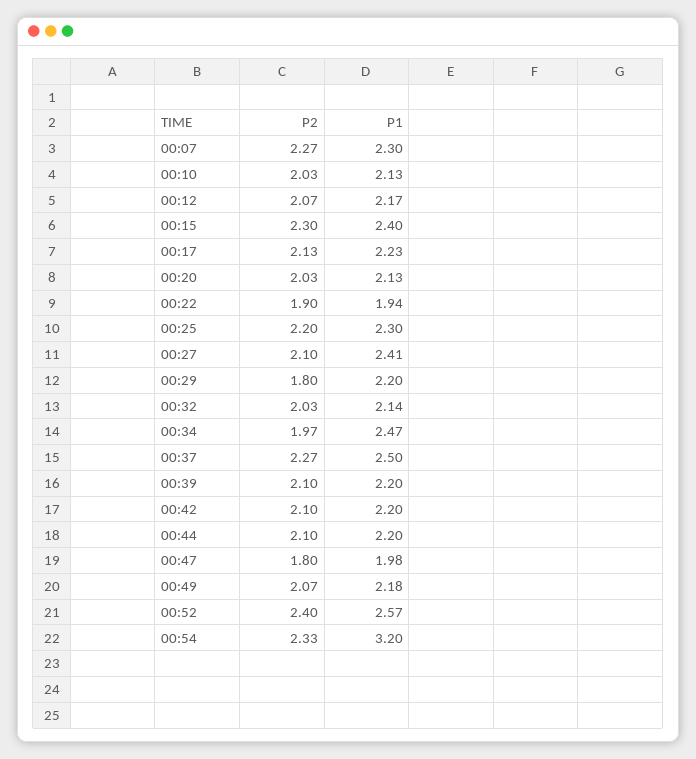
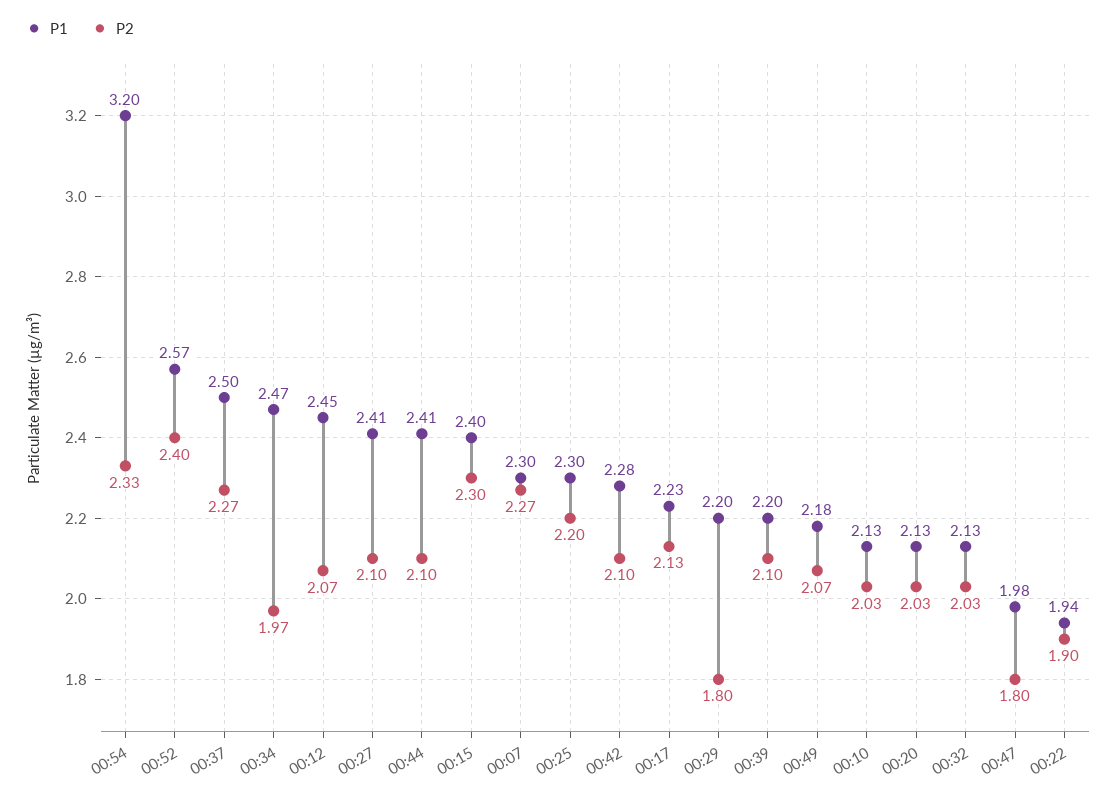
P1, 00:12: 2.17 -> 2.45
P1, 00:32: 2.14 -> 2.13
P1, 00:42: 2.2 -> 2.28
P1, 00:44: 2.2 -> 2.41

